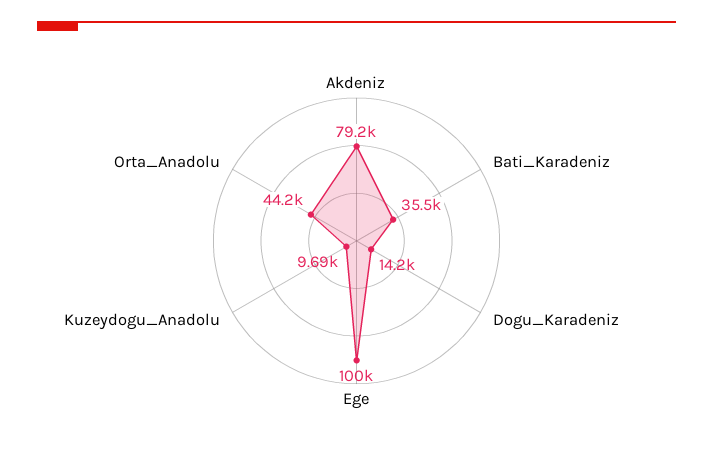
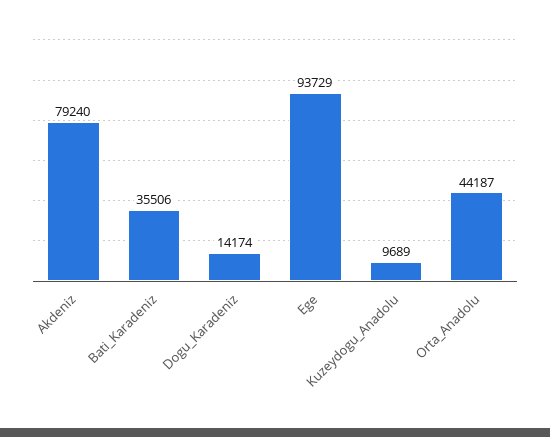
Ege: 100000 -> 93729

